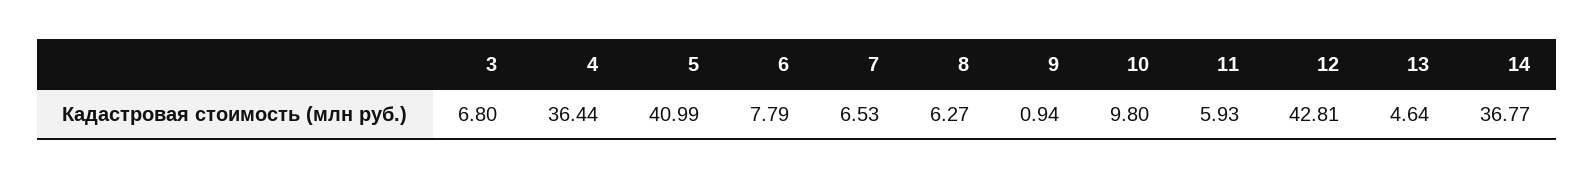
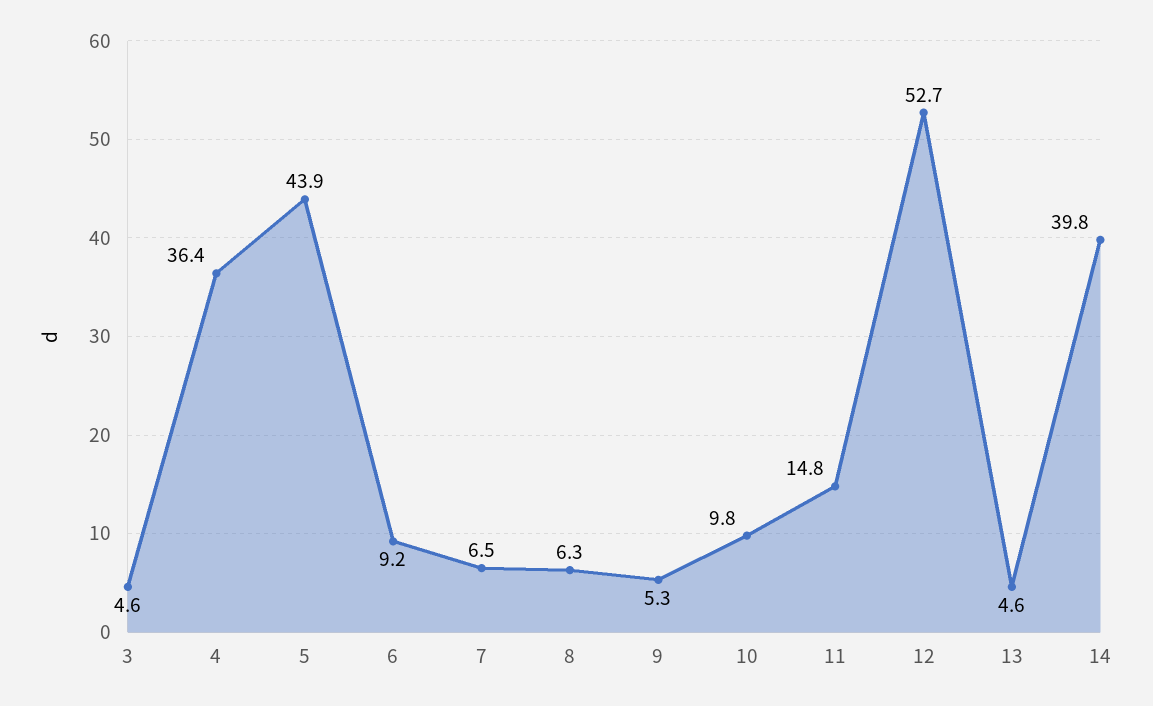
3: 6.8 -> 4.6
5: 40.99 -> 43.9
6: 7.79 -> 9.2
9: 0.94 -> 5.3
11: 5.93 -> 14.8
12: 42.81 -> 52.7
14: 36.77 -> 39.8

